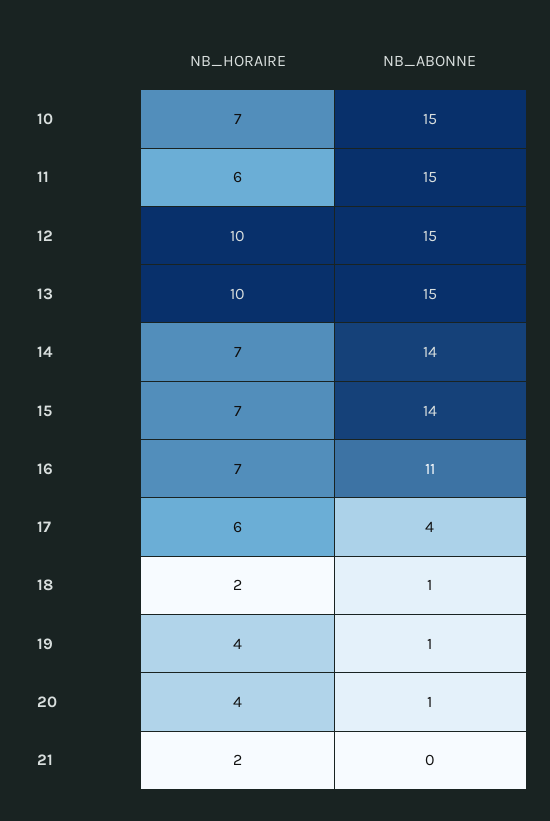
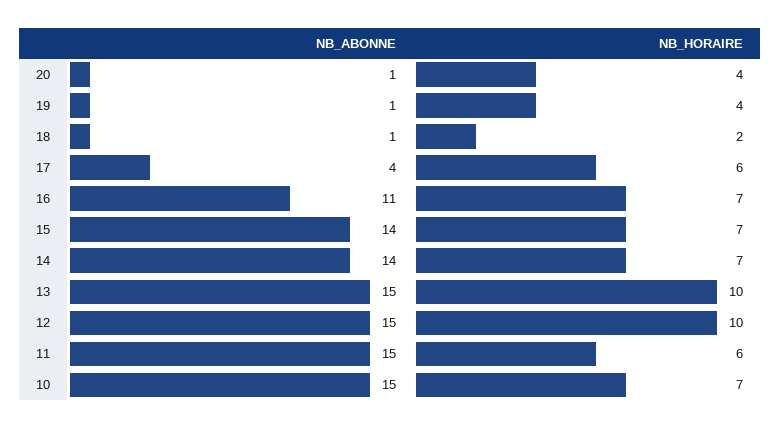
NB_HORAIRE, 21: 2 -> none
NB_ABONNE, 21: 0 -> none

